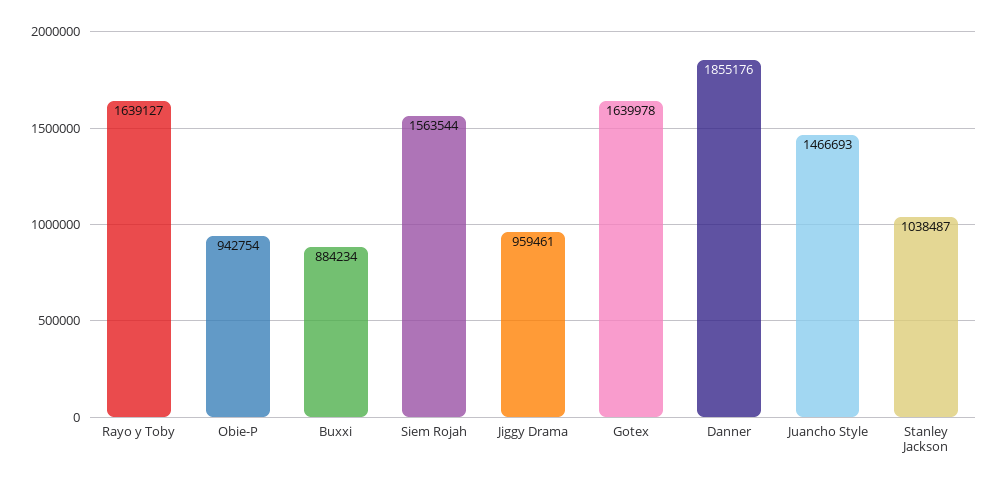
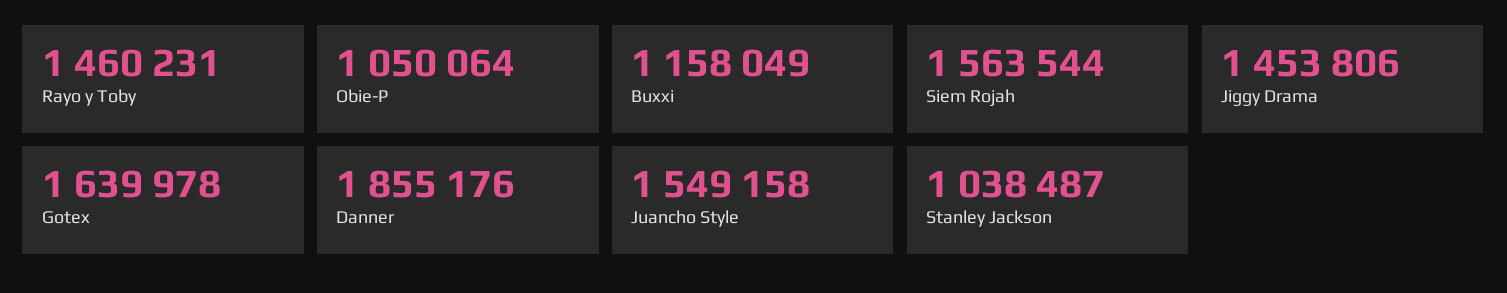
Rayo y Toby: 1639127 -> 1460231
Obie-P: 942754 -> 1050064
Buxxi: 884234 -> 1158049
Jiggy Drama: 959461 -> 1453806
Juancho Style: 1466693 -> 1549158

